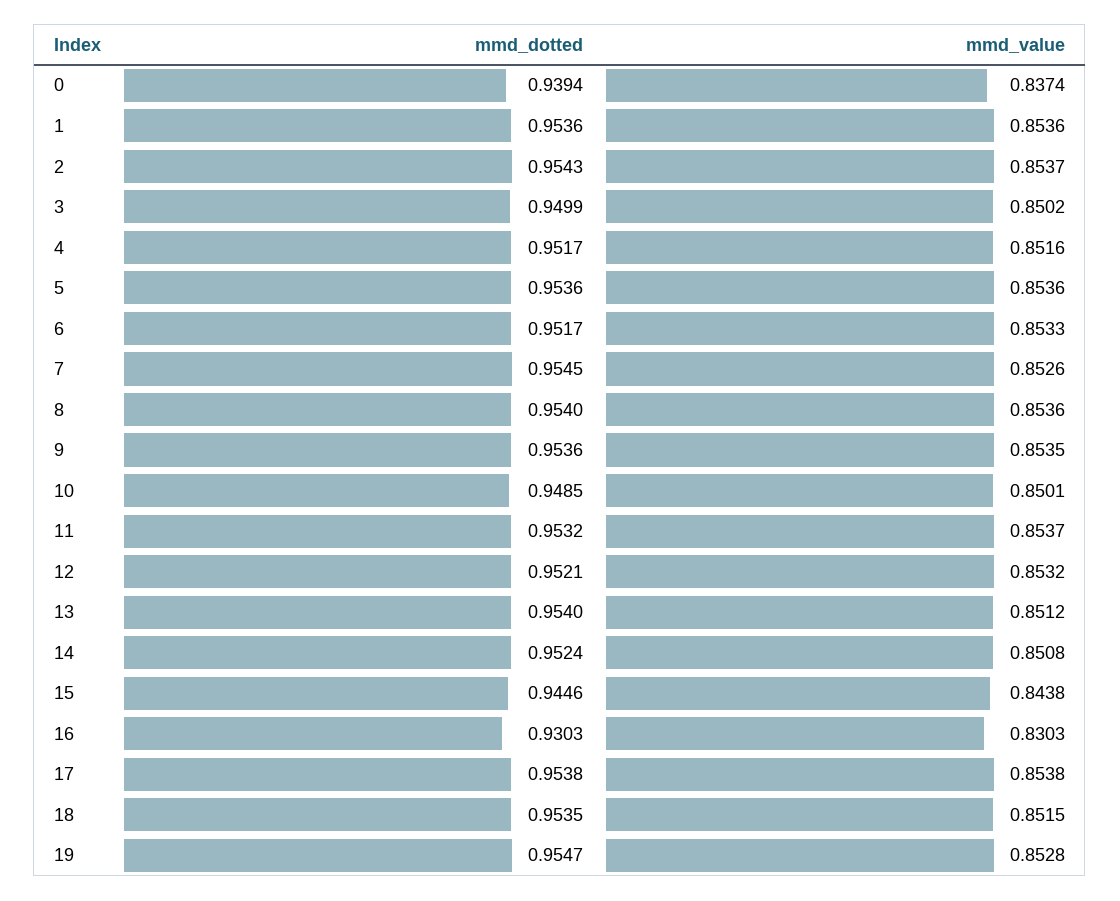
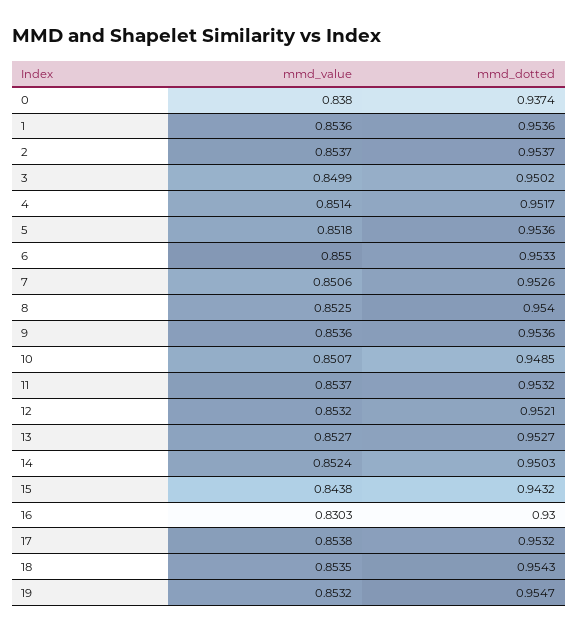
mmd_dotted, 0: 0.9394 -> 0.9374
mmd_value, 0: 0.8374 -> 0.838
mmd_dotted, 2: 0.9543 -> 0.9537
mmd_dotted, 3: 0.9499 -> 0.9502
mmd_value, 3: 0.8502 -> 0.8499
mmd_value, 4: 0.8516 -> 0.8514
mmd_value, 5: 0.8536 -> 0.8518
mmd_dotted, 6: 0.9517 -> 0.9533
mmd_value, 6: 0.8533 -> 0.855
mmd_dotted, 7: 0.9545 -> 0.9526
mmd_value, 7: 0.8526 -> 0.8506
mmd_value, 8: 0.8536 -> 0.8525
mmd_value, 9: 0.8535 -> 0.8536
mmd_value, 10: 0.8501 -> 0.8507
mmd_dotted, 13: 0.954 -> 0.9527
mmd_value, 13: 0.8512 -> 0.8527
mmd_dotted, 14: 0.9524 -> 0.9503
mmd_value, 14: 0.8508 -> 0.8524
mmd_dotted, 15: 0.9446 -> 0.9432
mmd_dotted, 16: 0.9303 -> 0.93
mmd_dotted, 17: 0.9538 -> 0.9532
mmd_dotted, 18: 0.9535 -> 0.9543
mmd_value, 18: 0.8515 -> 0.8535
mmd_value, 19: 0.8528 -> 0.8532

